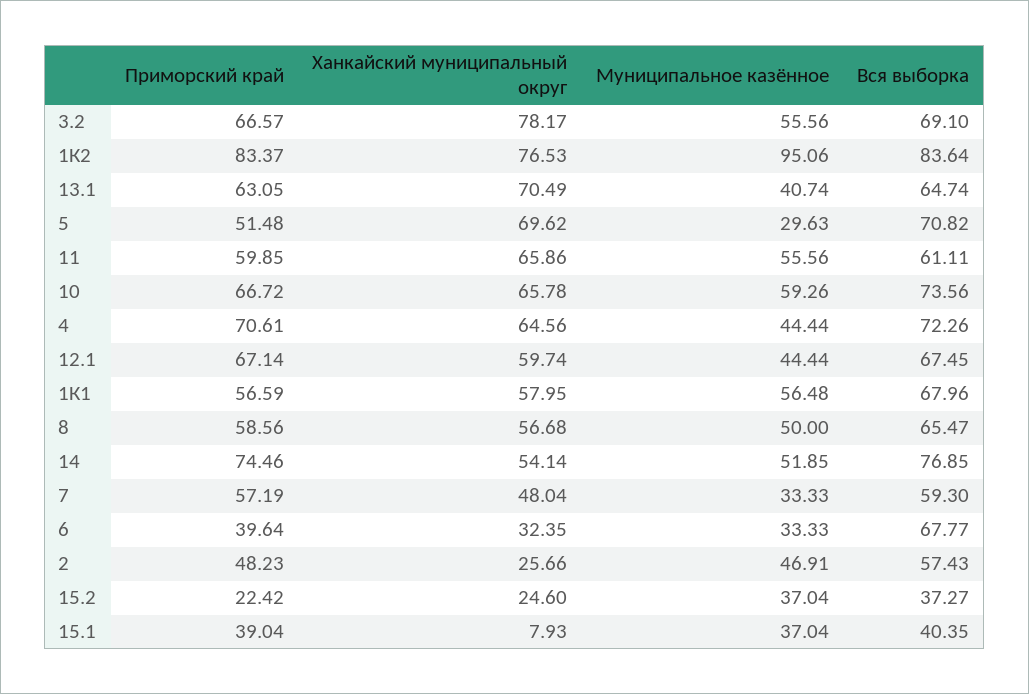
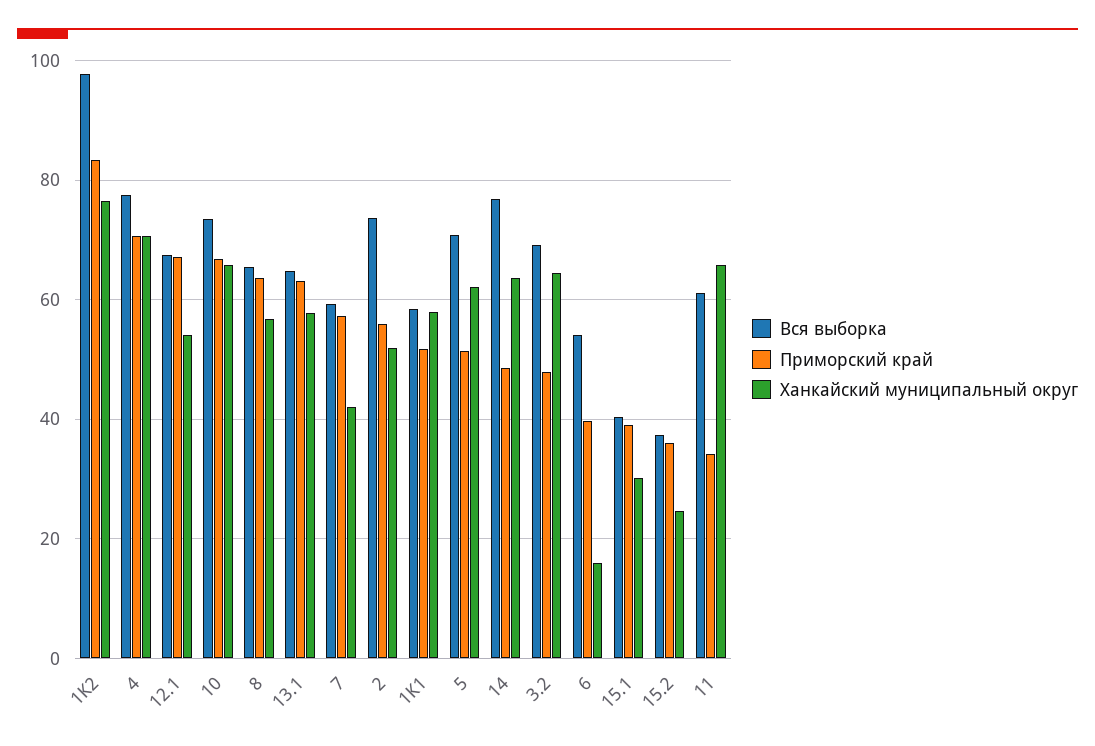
Приморский край, 3.2: 66.57 -> 48
Ханкайский муниципальный округ, 3.2: 78.17 -> 64
Муниципальное казённое, 3.2: 55.56 -> none
Муниципальное казённое, 1К2: 95.06 -> none
Вся выборка, 1К2: 83.64 -> 98
Ханкайский муниципальный округ, 13.1: 70.49 -> 58
Муниципальное казённое, 13.1: 40.74 -> none
Ханкайский муниципальный округ, 5: 69.62 -> 62
Муниципальное казённое, 5: 29.63 -> none
Приморский край, 11: 59.85 -> 34
Муниципальное казённое, 11: 55.56 -> none
Муниципальное казённое, 10: 59.26 -> none
Ханкайский муниципальный округ, 4: 64.56 -> 70
Муниципальное казённое, 4: 44.44 -> none
Вся выборка, 4: 72.26 -> 78
Ханкайский муниципальный округ, 12.1: 59.74 -> 54
Муниципальное казённое, 12.1: 44.44 -> none
Приморский край, 1К1: 56.59 -> 52
Муниципальное казённое, 1К1: 56.48 -> none
Вся выборка, 1К1: 67.96 -> 58
Приморский край, 8: 58.56 -> 64
Муниципальное казённое, 8: 50 -> none
Приморский край, 14: 74.46 -> 48
Ханкайский муниципальный округ, 14: 54.14 -> 64
Муниципальное казённое, 14: 51.85 -> none
Ханкайский муниципальный округ, 7: 48.04 -> 42
Муниципальное казённое, 7: 33.33 -> none
Ханкайский муниципальный округ, 6: 32.35 -> 16
Муниципальное казённое, 6: 33.33 -> none
Вся выборка, 6: 67.77 -> 54
Приморский край, 2: 48.23 -> 56
Ханкайский муниципальный округ, 2: 25.66 -> 52
Муниципальное казённое, 2: 46.91 -> none
Вся выборка, 2: 57.43 -> 74
Приморский край, 15.2: 22.42 -> 36
Муниципальное казённое, 15.2: 37.04 -> none
Ханкайский муниципальный округ, 15.1: 7.93 -> 30
Муниципальное казённое, 15.1: 37.04 -> none

